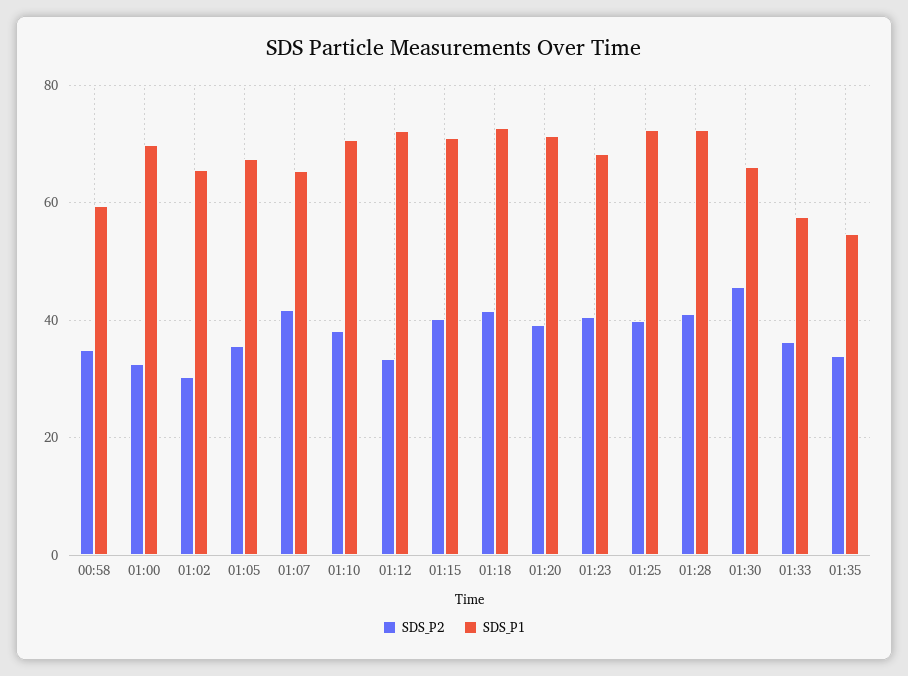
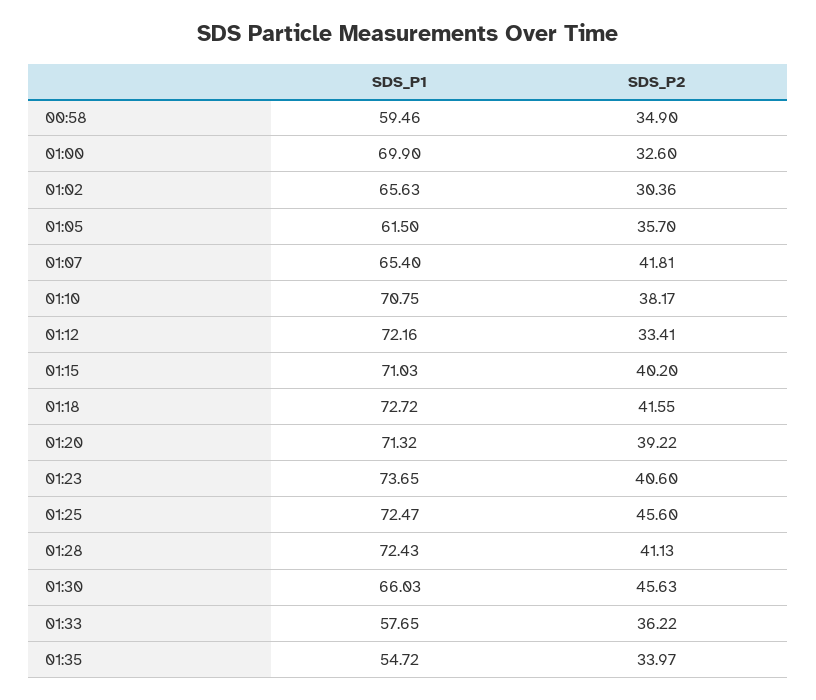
SDS_P1, 01:05: 68 -> 61.5
SDS_P1, 01:23: 68 -> 73.65
SDS_P2, 01:25: 40 -> 45.6

